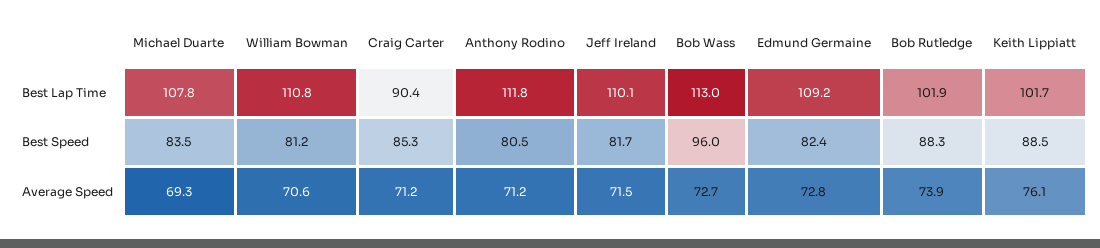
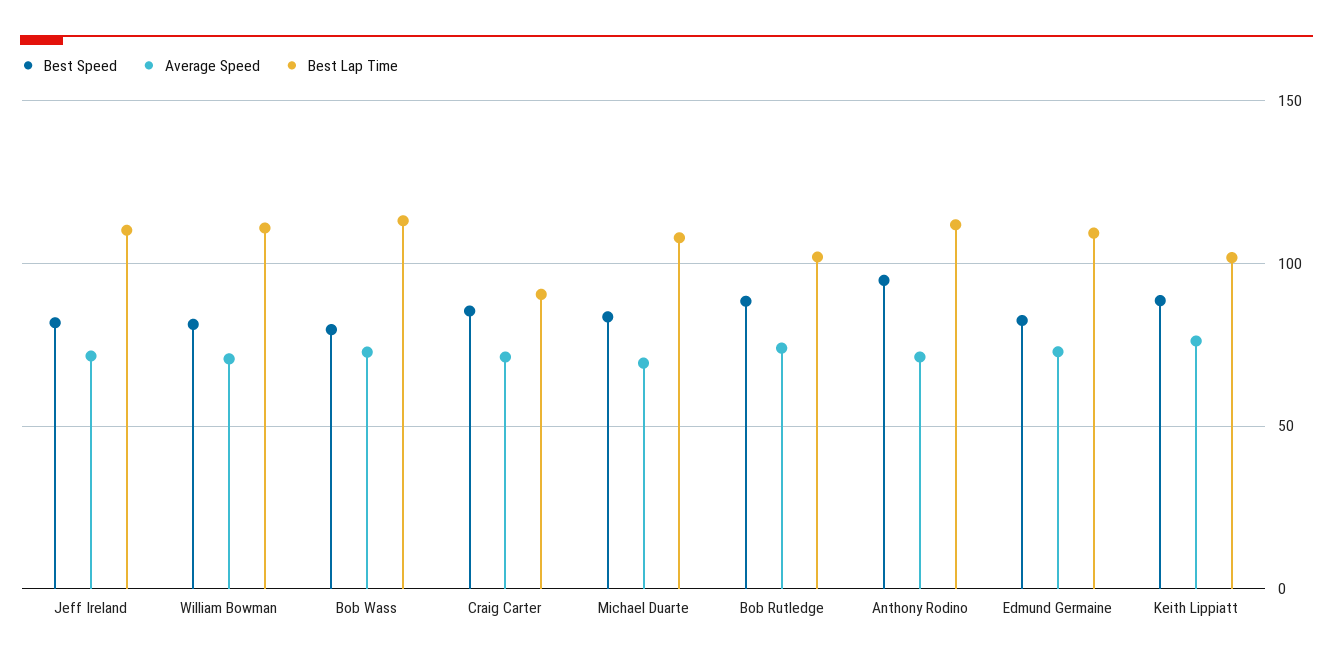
Best Speed, Anthony Rodino: 80.5 -> 95
Best Speed, Bob Wass: 96 -> 80

